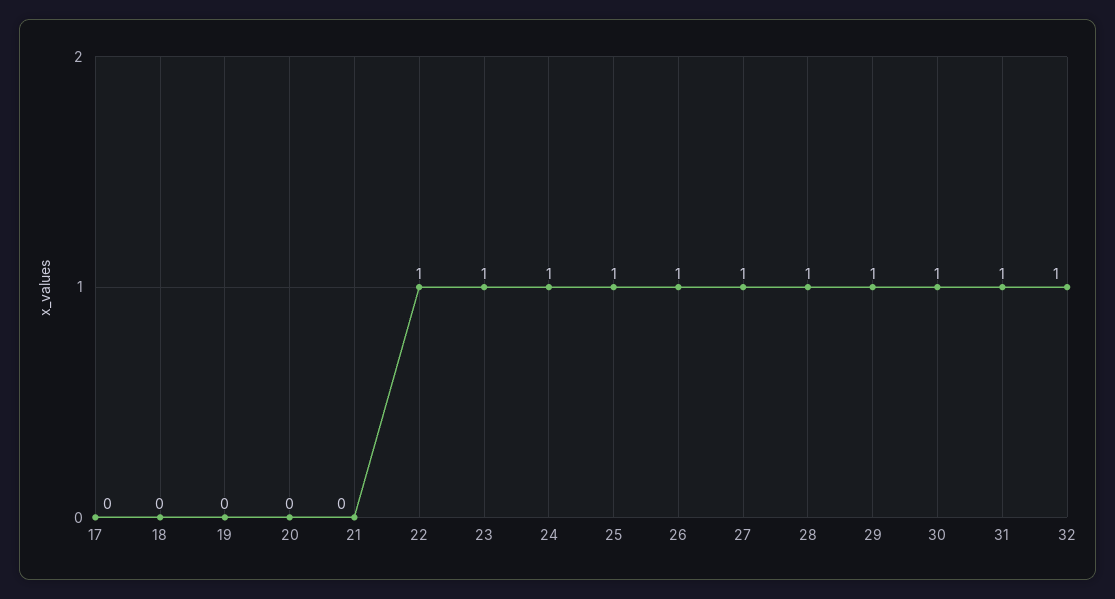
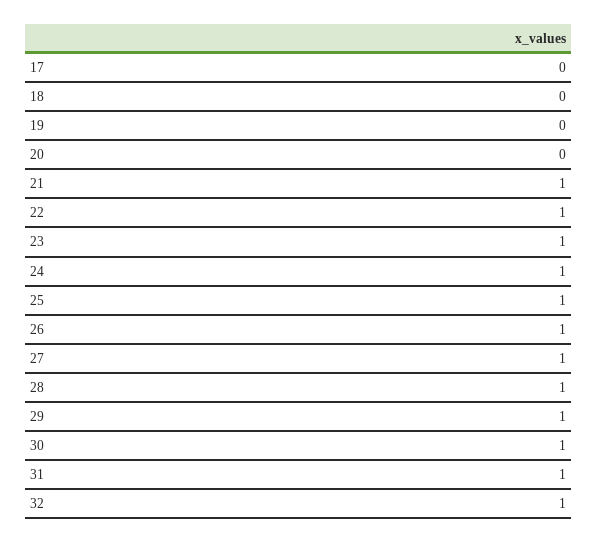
21: 0 -> 1

